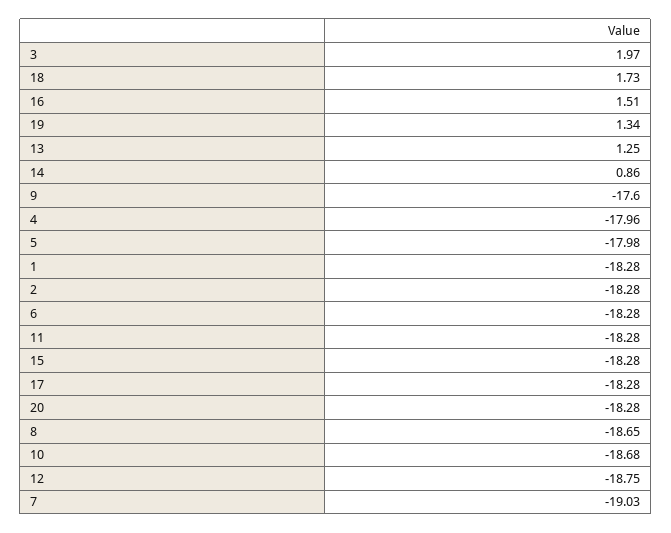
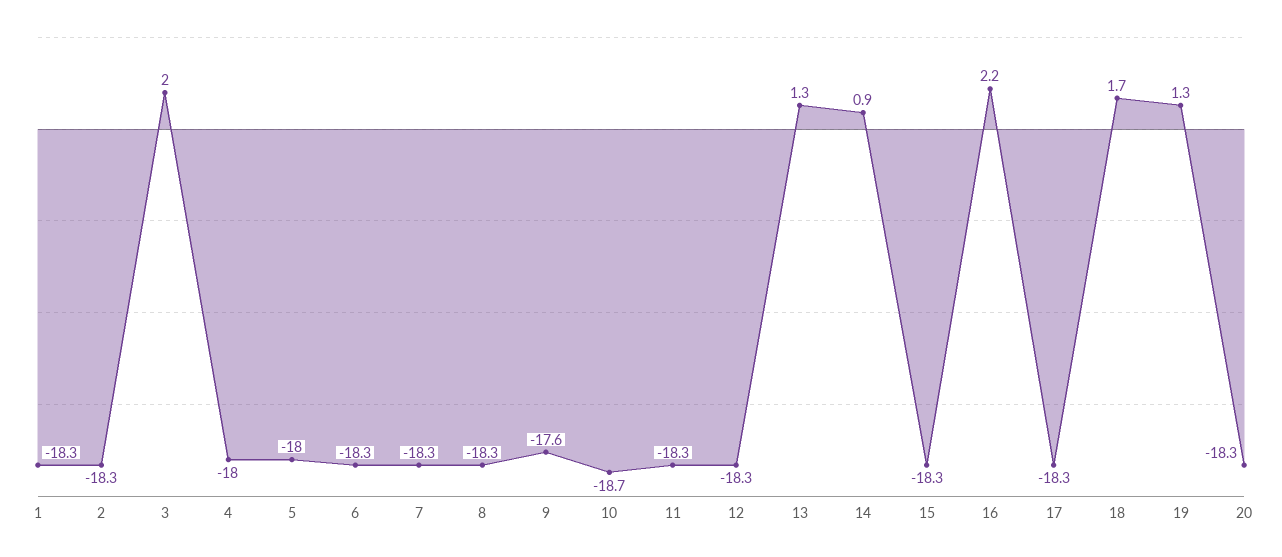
16: 1.51 -> 2.2
8: -18.65 -> -18.3
12: -18.75 -> -18.3
7: -19.03 -> -18.3

